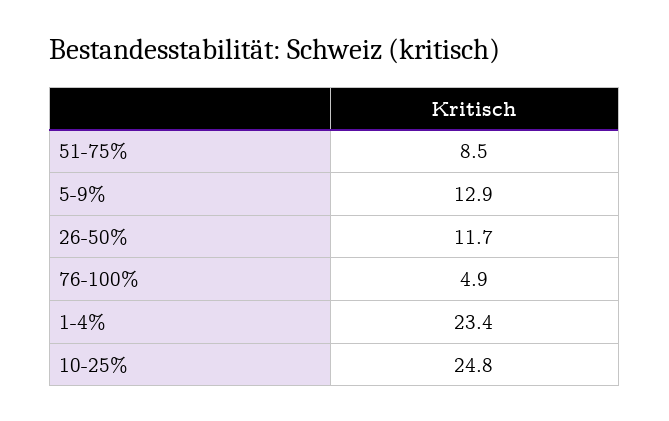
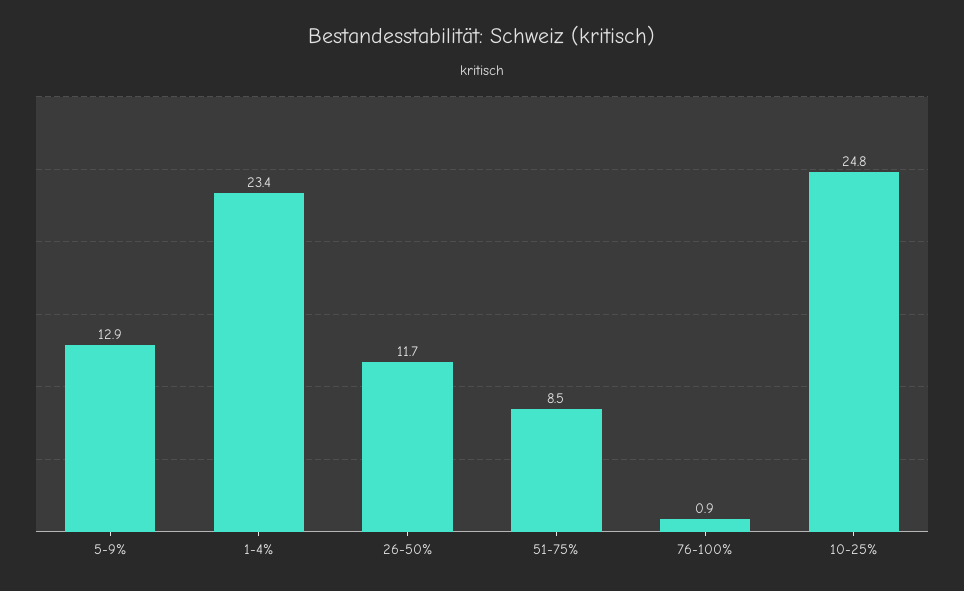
76-100%: 4.9 -> 0.9

